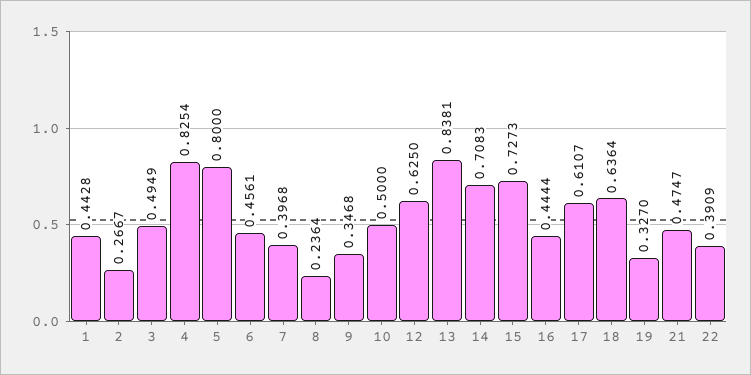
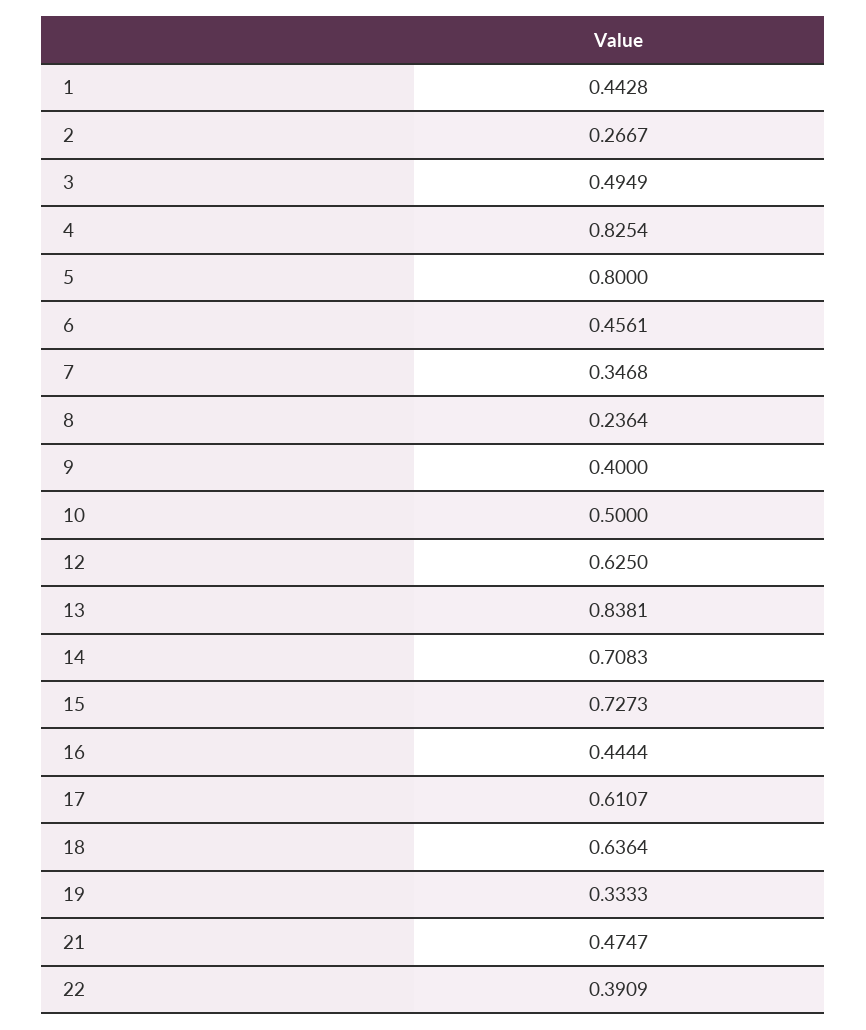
7: 0.3968 -> 0.3468
9: 0.3468 -> 0.4
19: 0.327 -> 0.3333

